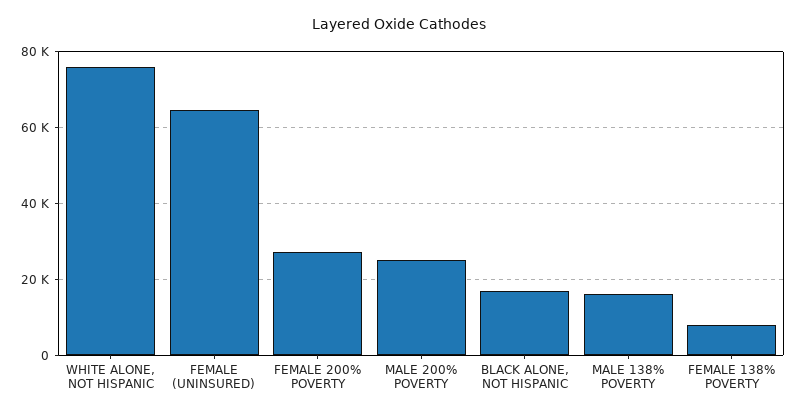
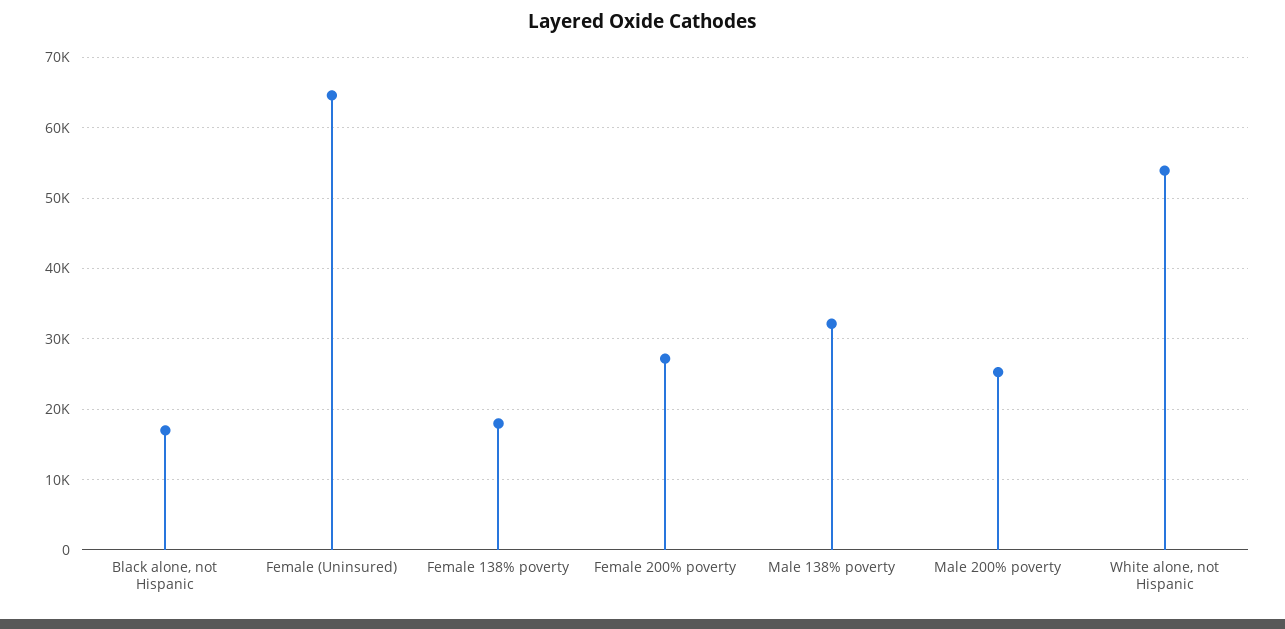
WHITE ALONE, NOT HISPANIC: 76000 -> 54000
MALE 138% POVERTY: 16000 -> 32000
FEMALE 138% POVERTY: 8000 -> 18000

